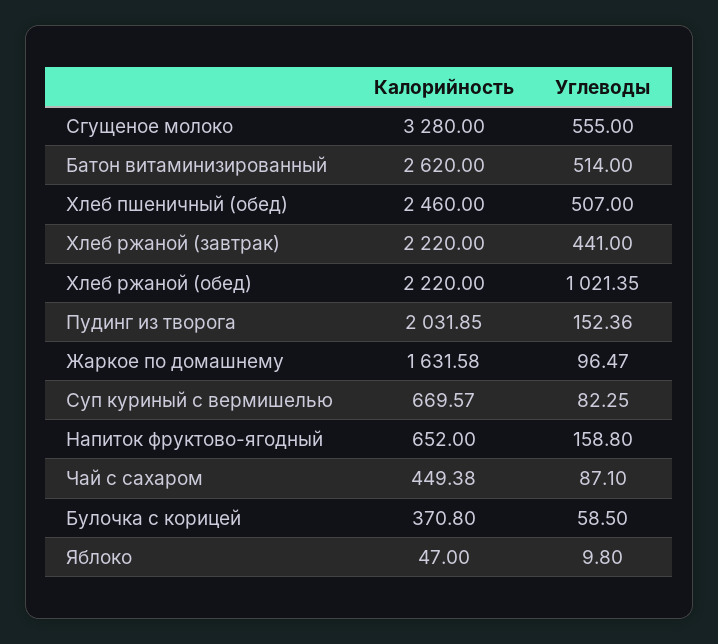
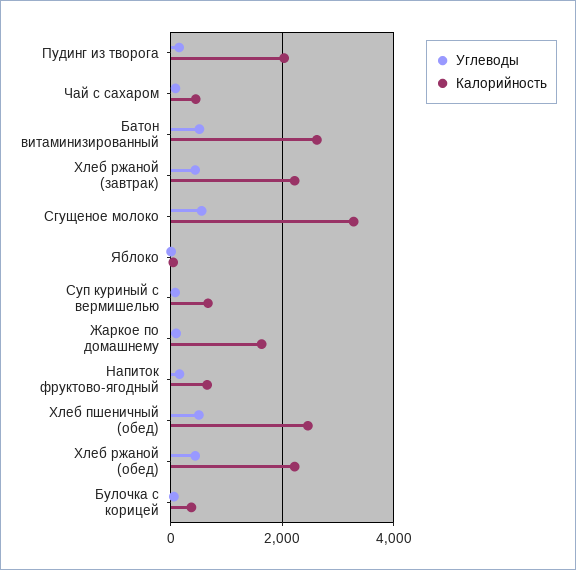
Углеводы, Хлеб ржаной (обед): 1021.35 -> 400

